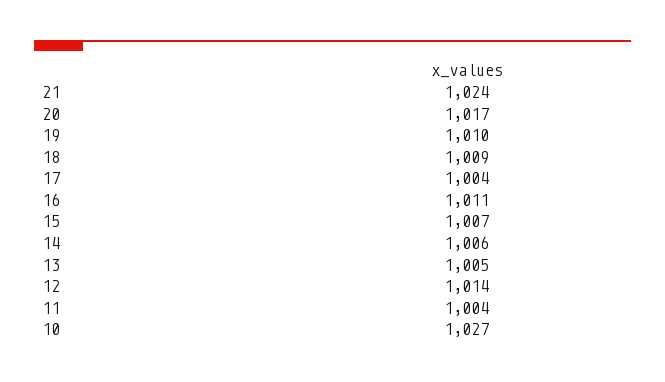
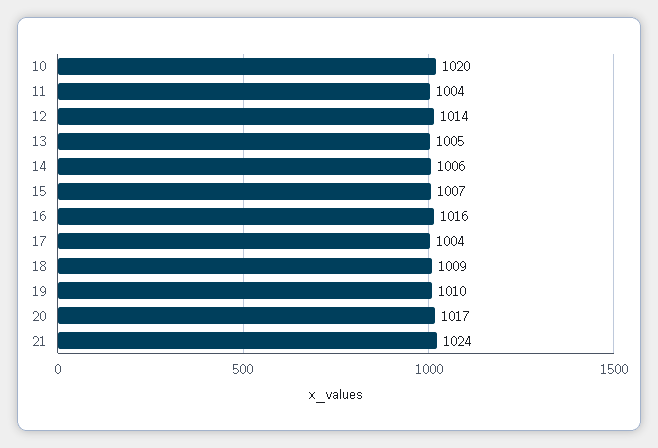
16: 1011 -> 1016
10: 1027 -> 1020

